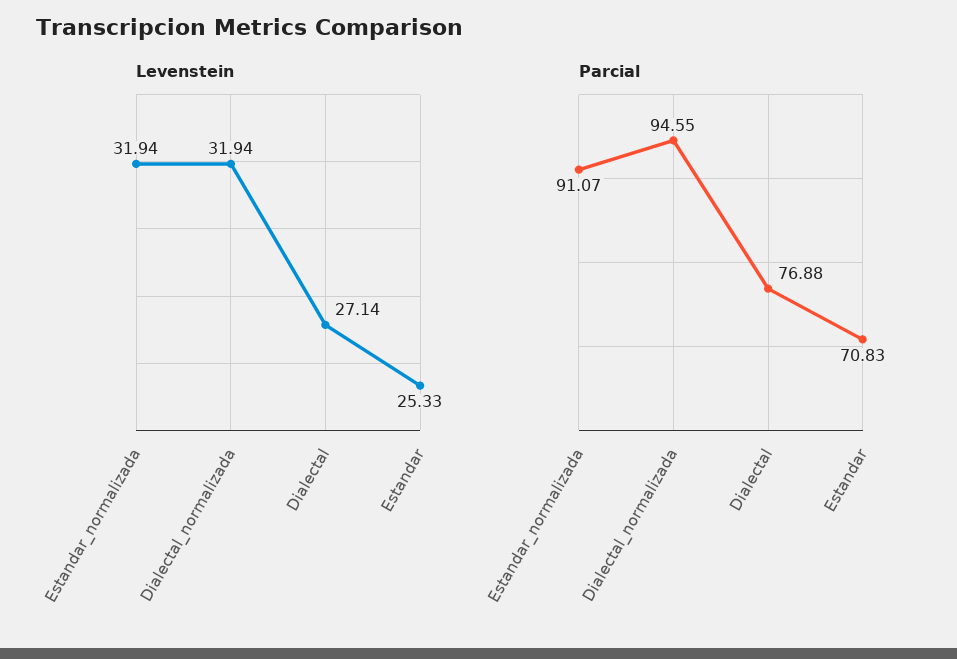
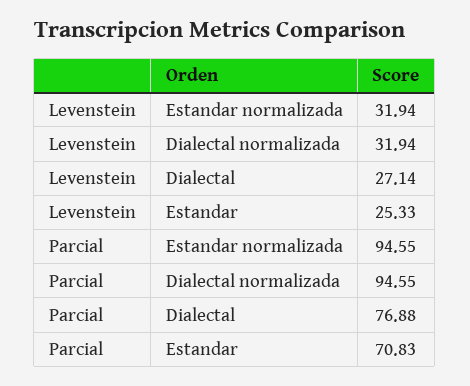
Parcial, Estandar_normalizada: 91.07 -> 94.55

